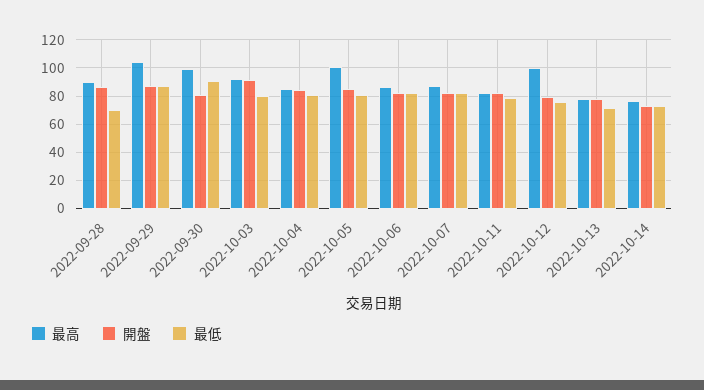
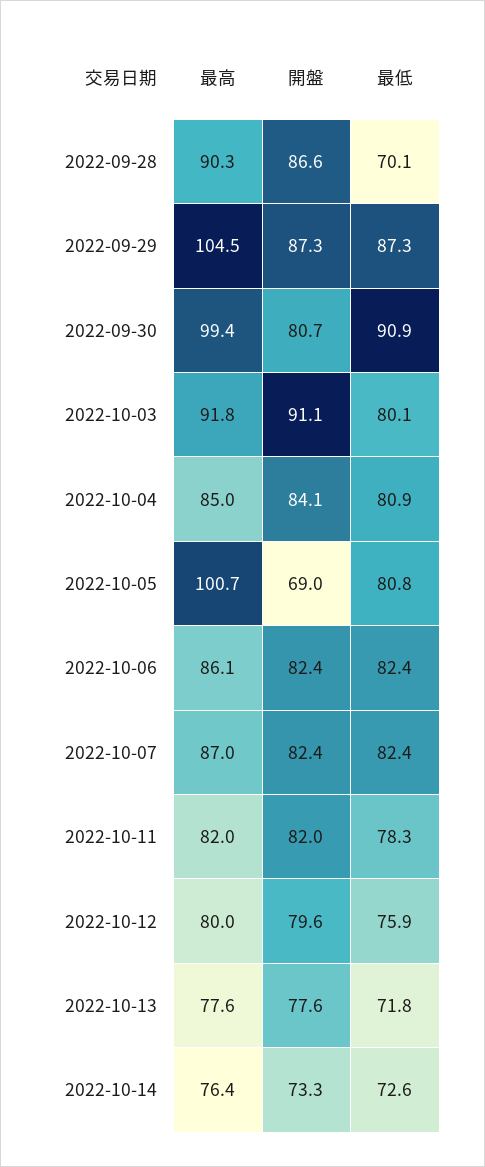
開盤, 2022-10-05: 85 -> 69
最高, 2022-10-12: 100 -> 80

